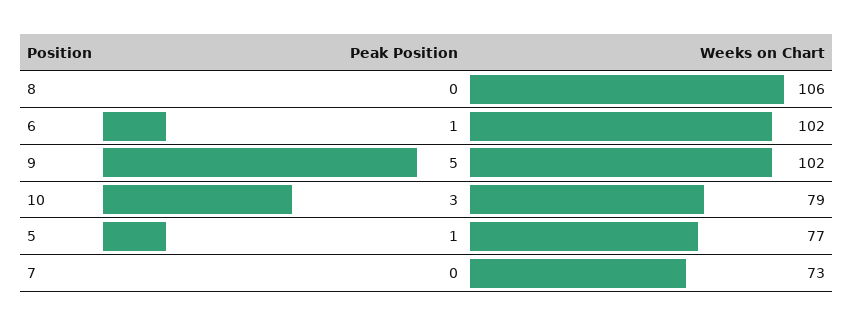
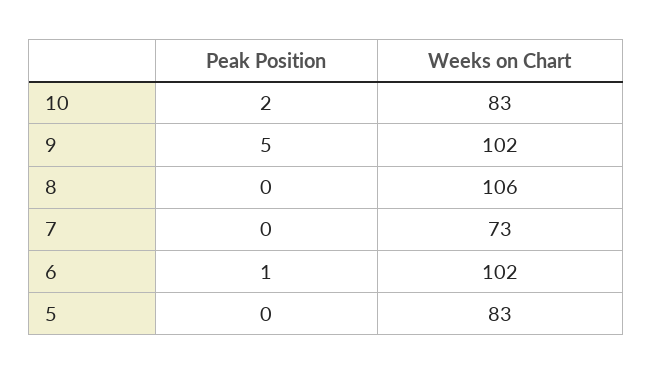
Peak Position, 10: 3 -> 2
Weeks on Chart, 10: 79 -> 83
Peak Position, 5: 1 -> 0
Weeks on Chart, 5: 77 -> 83

